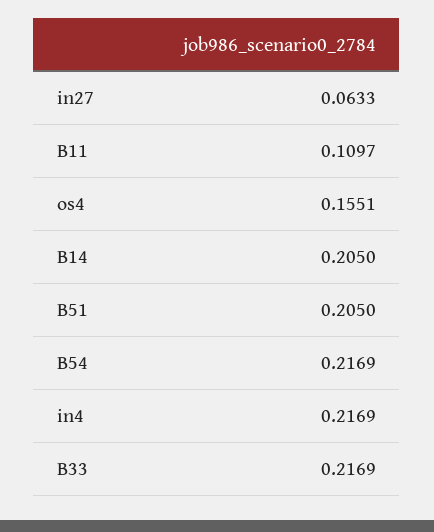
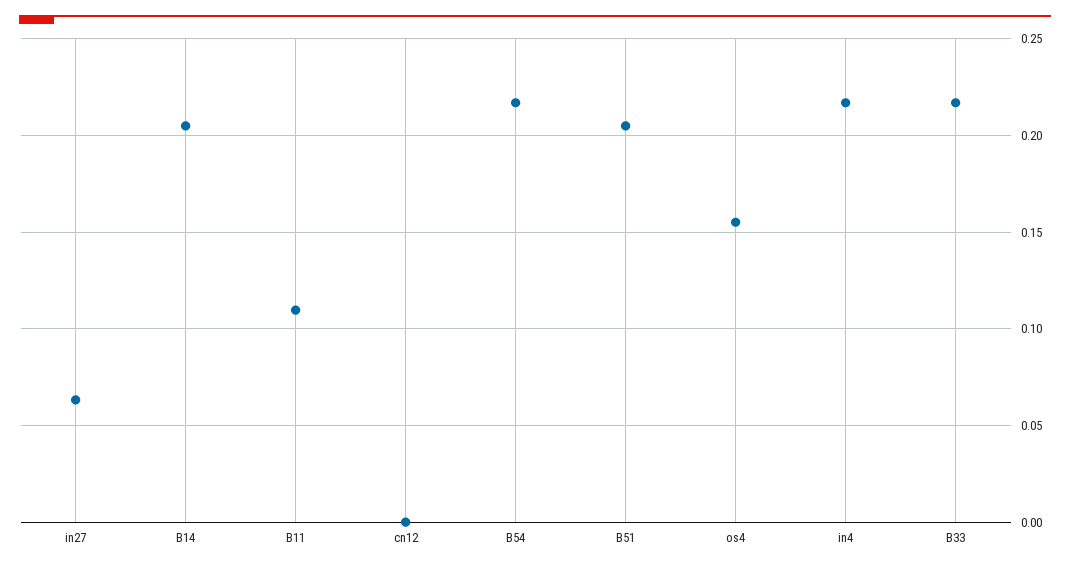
cn12: none -> 0

